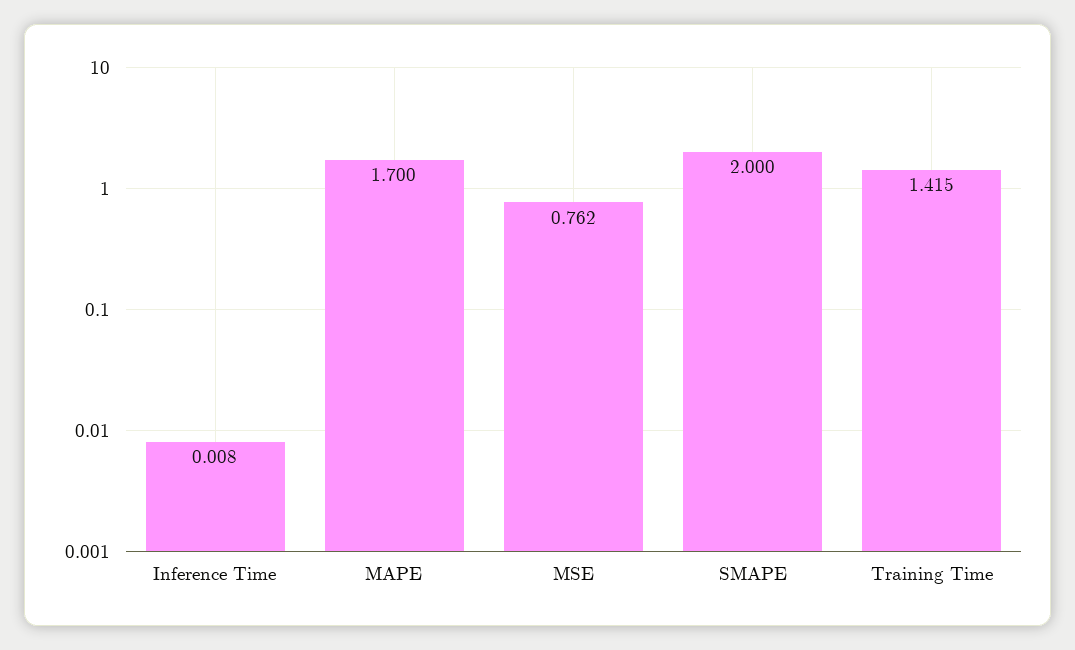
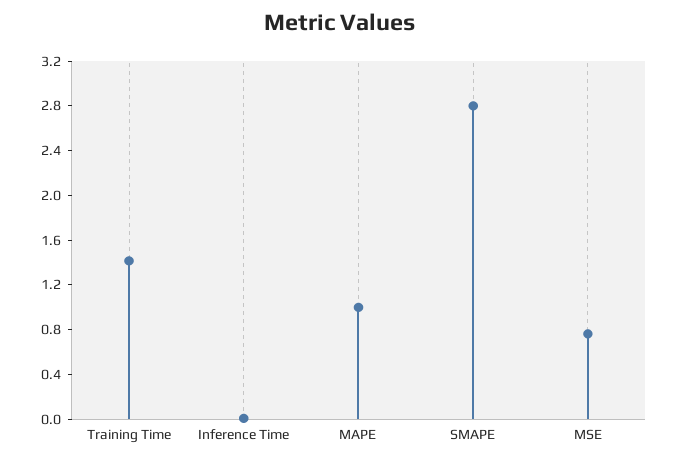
MAPE: 1.7 -> 1
SMAPE: 2 -> 2.8

